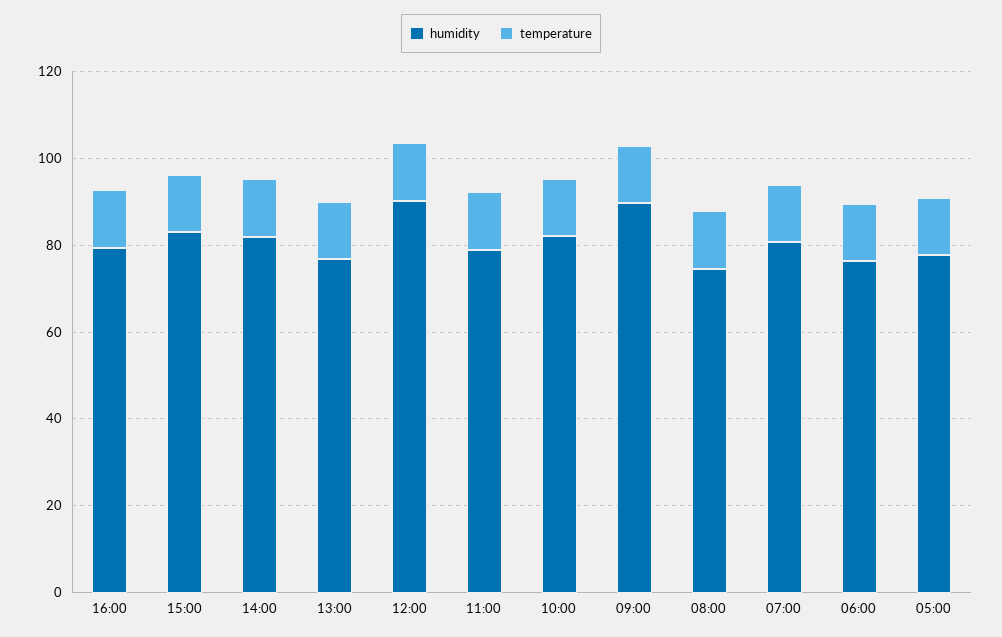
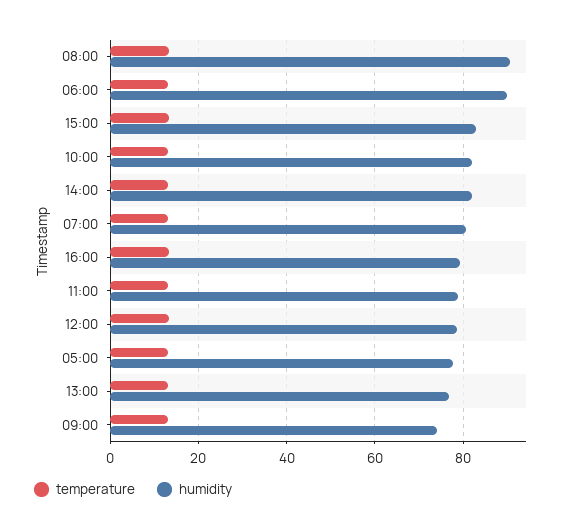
humidity, 12:00: 90 -> 78
humidity, 09:00: 90 -> 74
humidity, 08:00: 75 -> 90
humidity, 06:00: 75 -> 90

